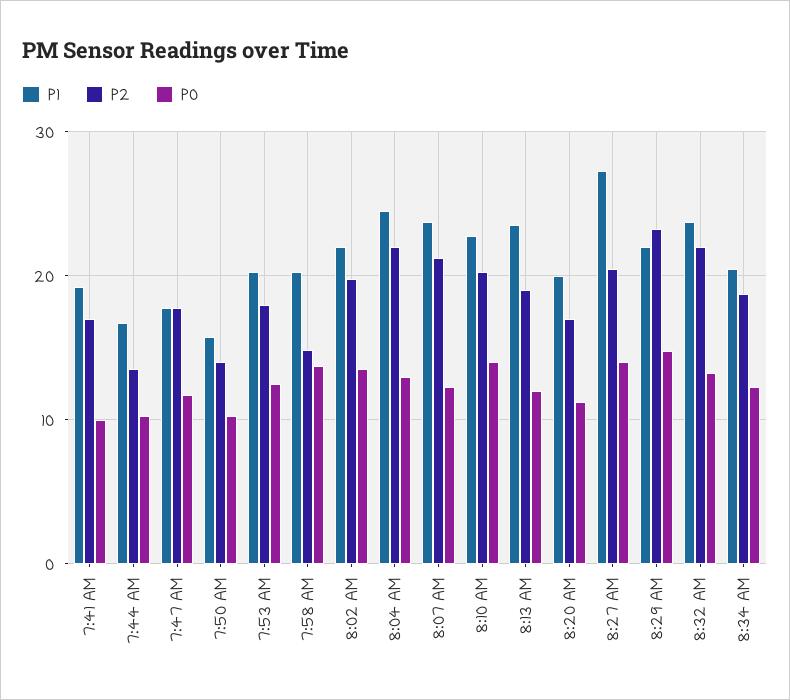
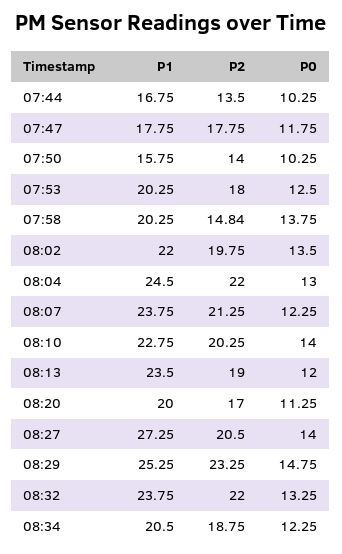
P1, 7:41 AM: 19 -> none
P2, 7:41 AM: 17 -> none
P0, 7:41 AM: 10 -> none
P1, 8:29 AM: 22 -> 25.25

